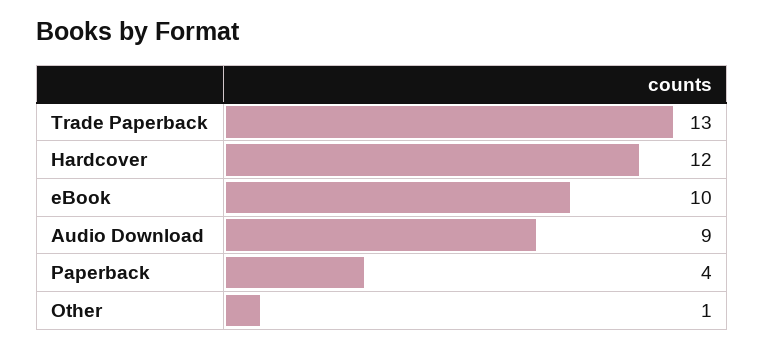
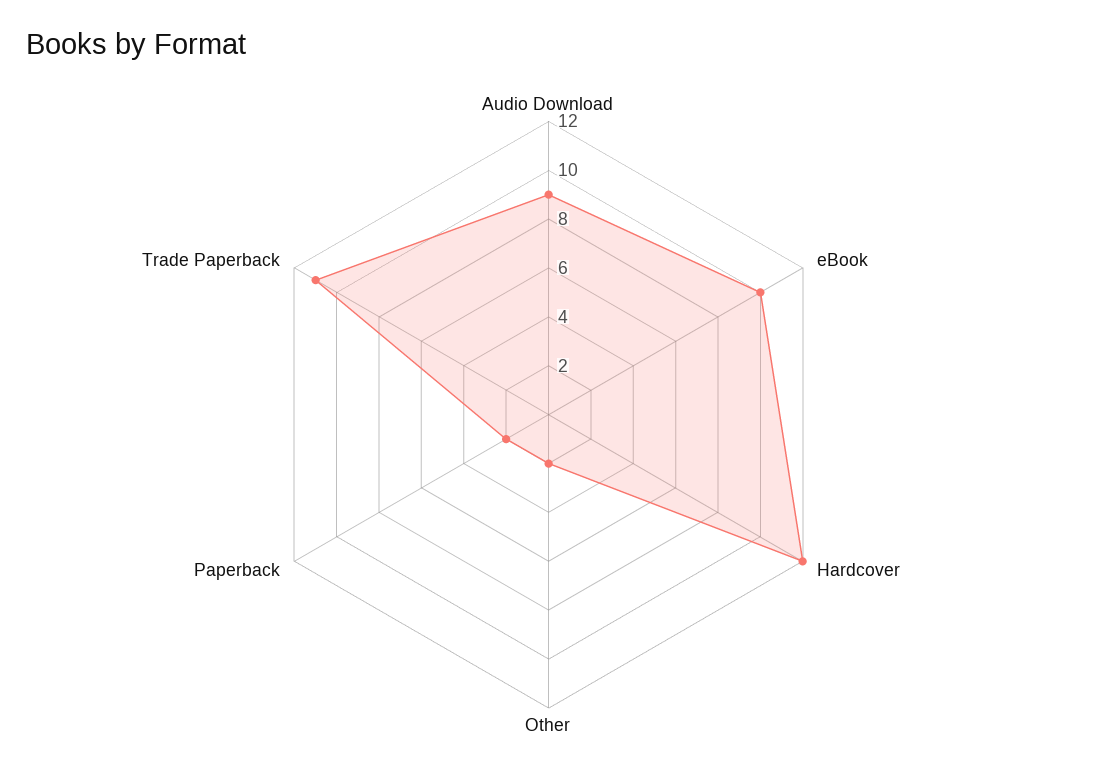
Trade Paperback: 13 -> 11
Paperback: 4 -> 2
Other: 1 -> 2

